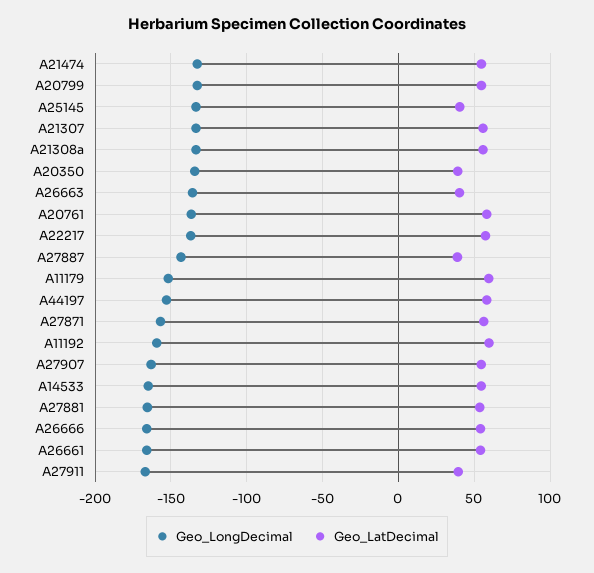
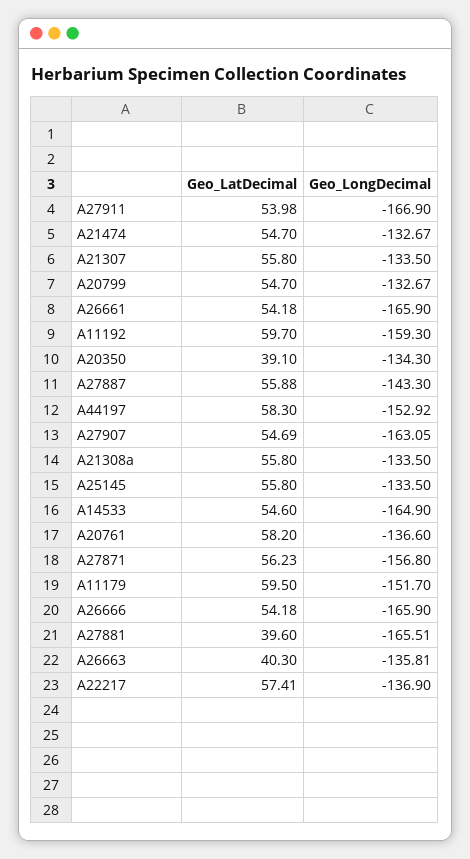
Geo_LatDecimal, A25145: 40 -> 55.8
Geo_LatDecimal, A27887: 40 -> 55.88
Geo_LatDecimal, A27881: 55 -> 39.6
Geo_LatDecimal, A27911: 40 -> 53.98

